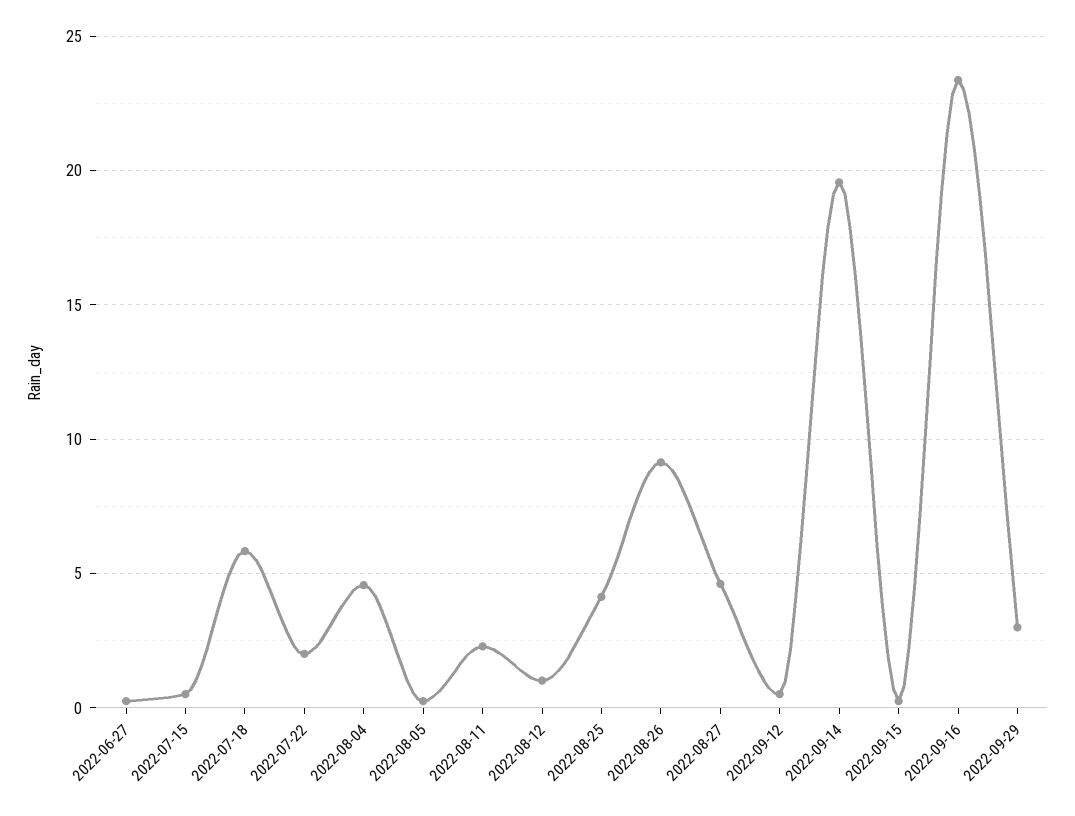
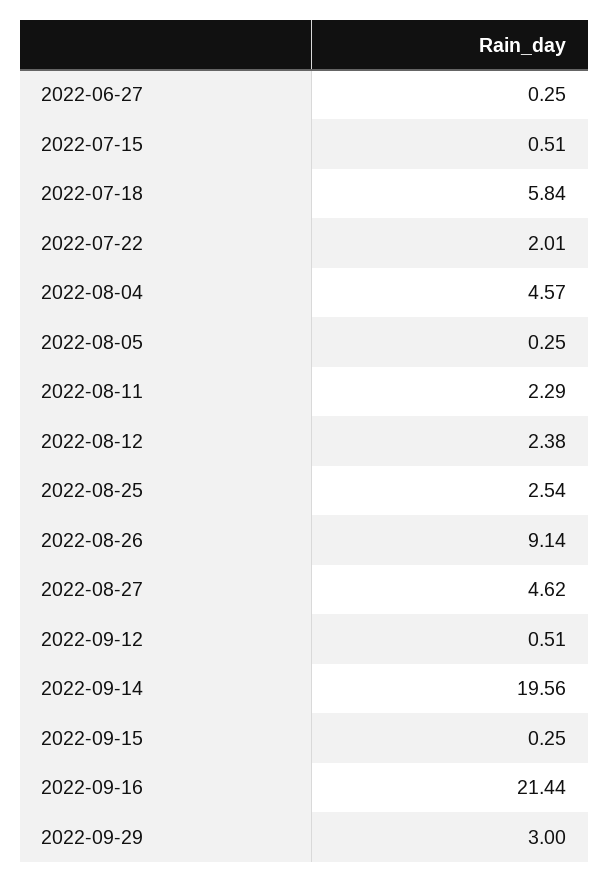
2022-08-12: 1 -> 2.38
2022-08-25: 4 -> 2.54
2022-09-16: 23.5 -> 21.44

